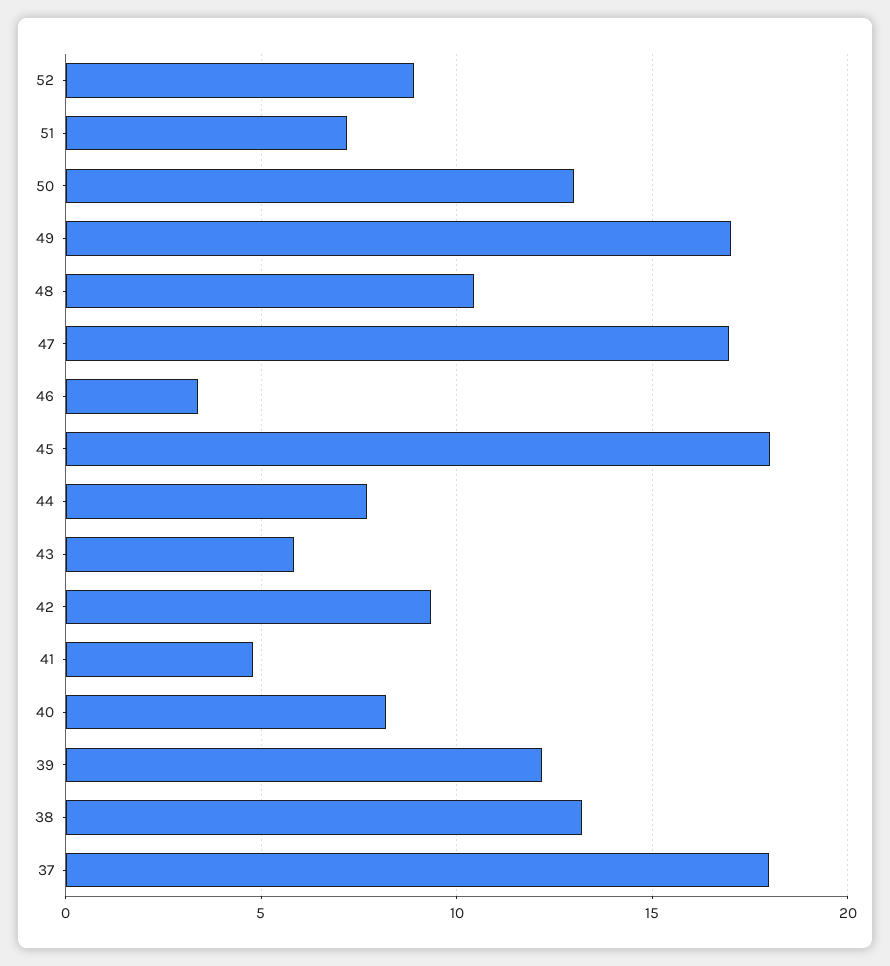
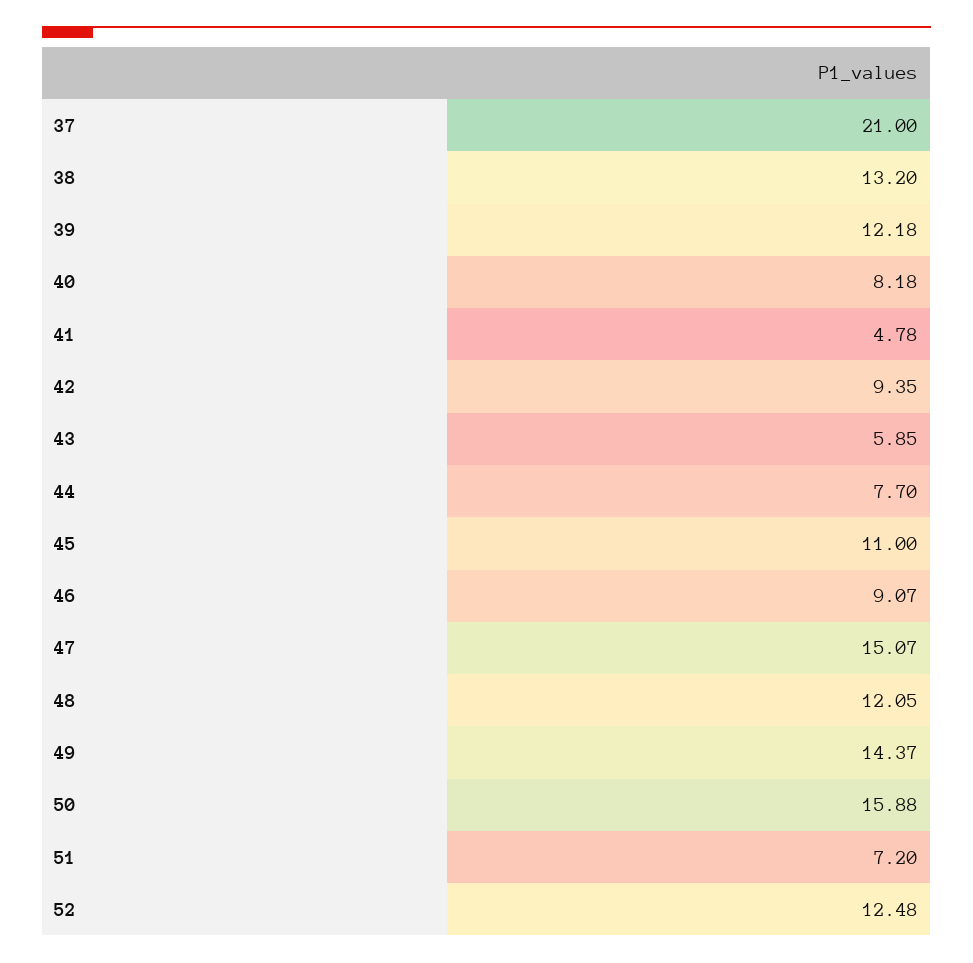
52: 9 -> 12.48
50: 13 -> 15.88
49: 17 -> 14.37
48: 10.5 -> 12.05
47: 17 -> 15.07
46: 3.5 -> 9.07
45: 18 -> 11
37: 18 -> 21

